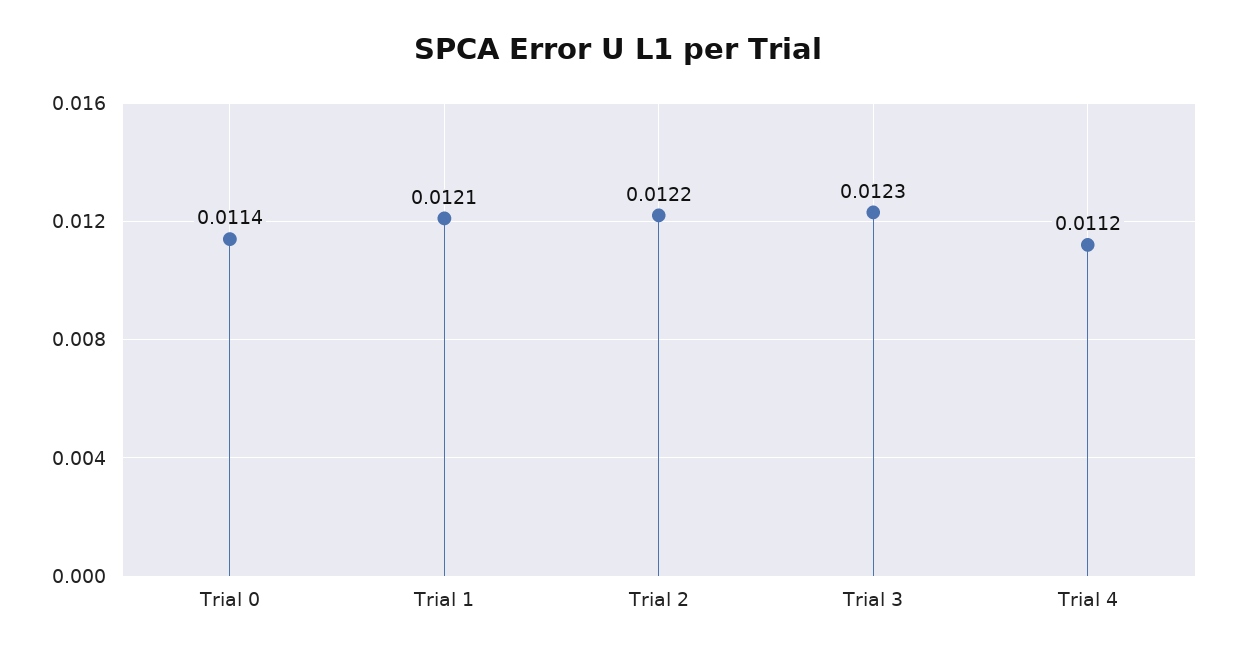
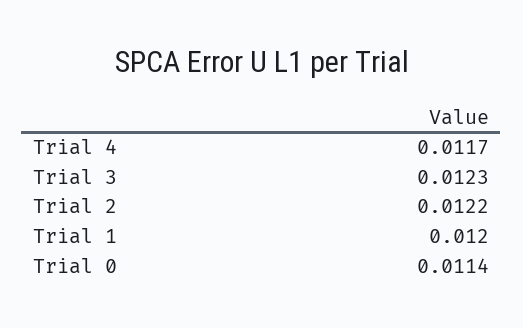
Trial 1: 0.0121 -> 0.012
Trial 4: 0.0112 -> 0.0117

